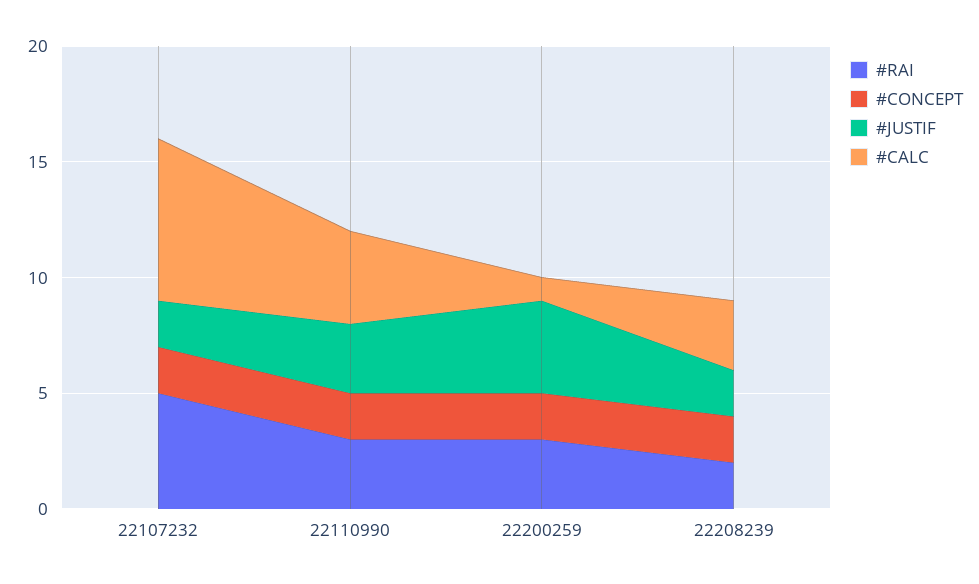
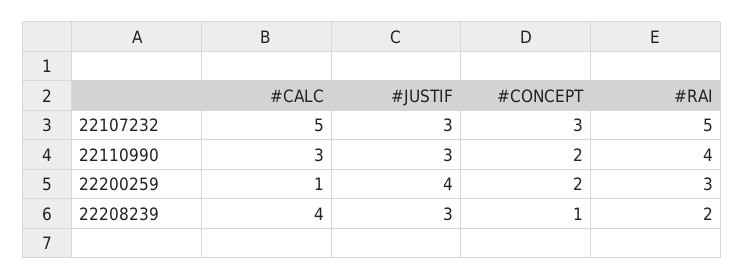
#CONCEPT, 22107232: 2 -> 3
#JUSTIF, 22107232: 2 -> 3
#CALC, 22107232: 7 -> 5
#RAI, 22110990: 3 -> 4
#CALC, 22110990: 4 -> 3
#CONCEPT, 22208239: 2 -> 1
#JUSTIF, 22208239: 2 -> 3
#CALC, 22208239: 3 -> 4

